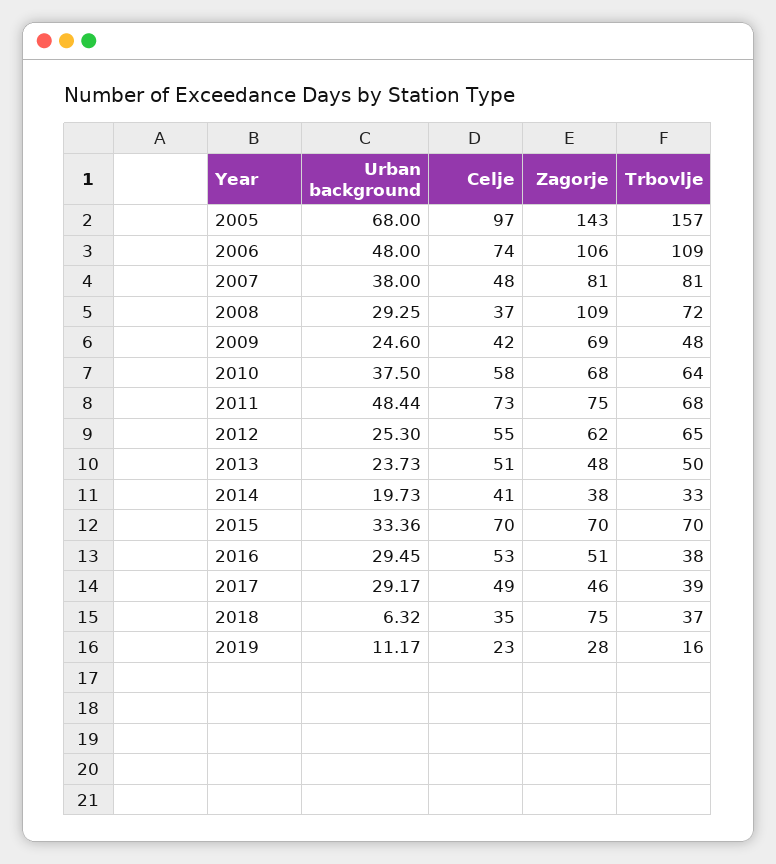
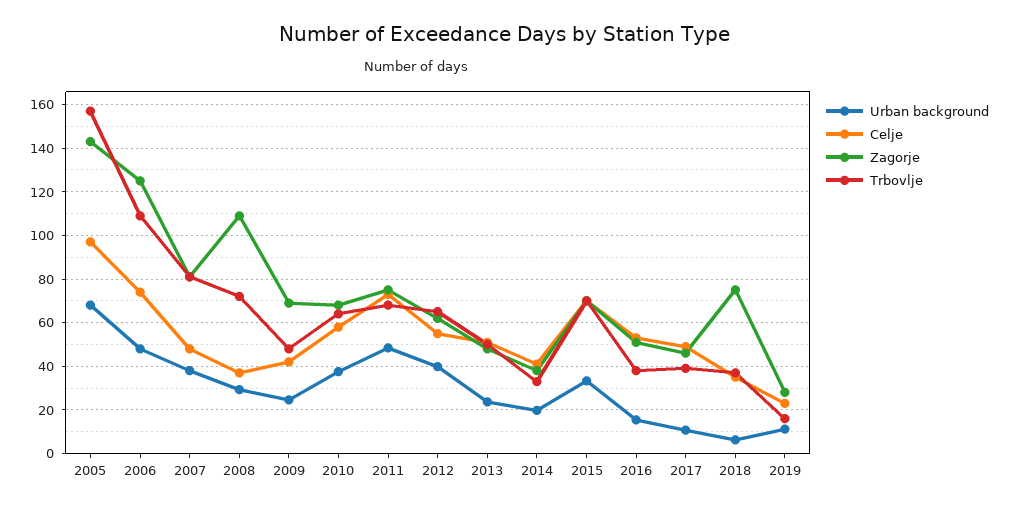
Zagorje, 2006: 106 -> 125
Urban background, 2012: 25.3 -> 40
Urban background, 2016: 29.45 -> 15
Urban background, 2017: 29.17 -> 10

